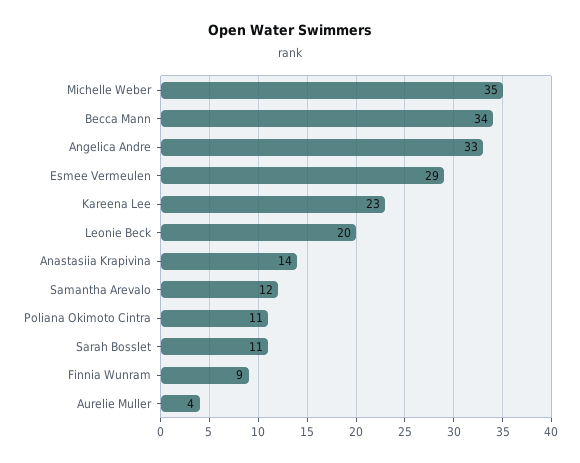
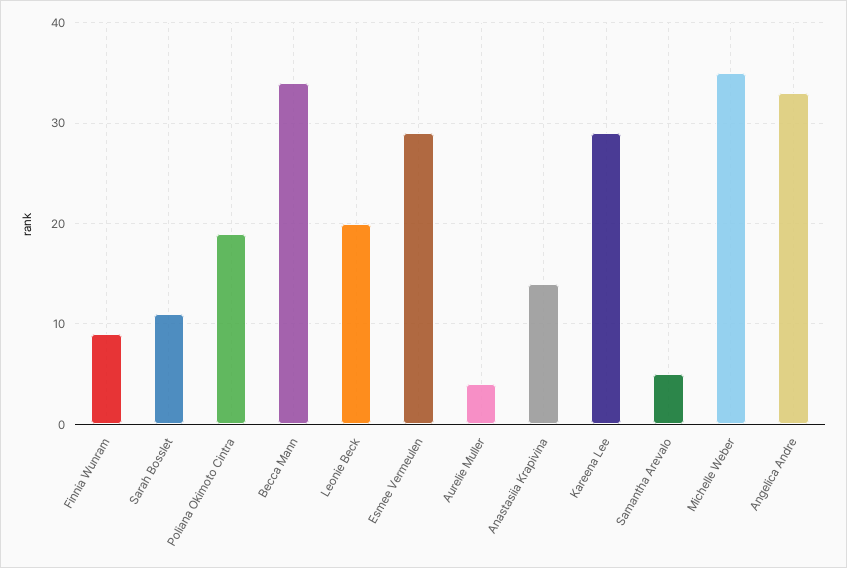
Kareena Lee: 23 -> 29
Samantha Arevalo: 12 -> 5
Poliana Okimoto Cintra: 11 -> 19

